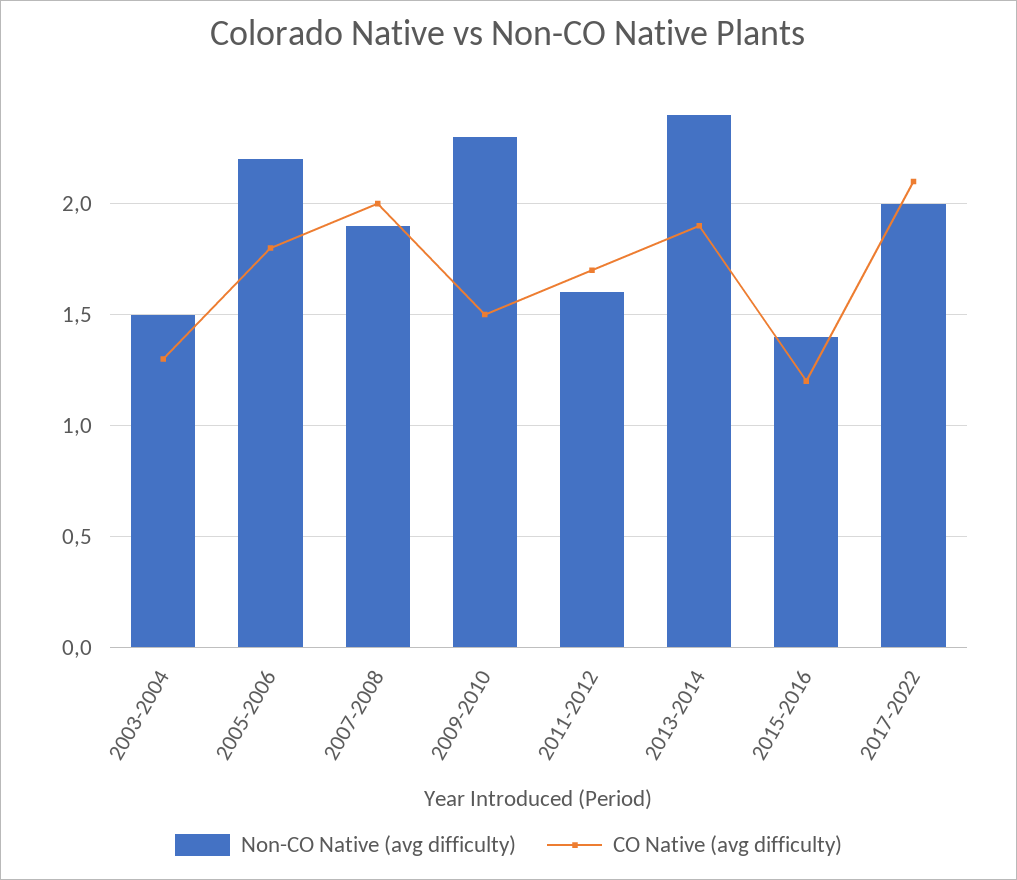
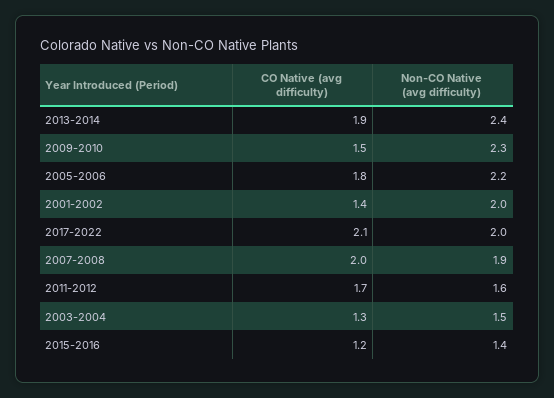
CO Native (avg difficulty), 2001-2002: none -> 1.4
Non-CO Native (avg difficulty), 2001-2002: none -> 2

